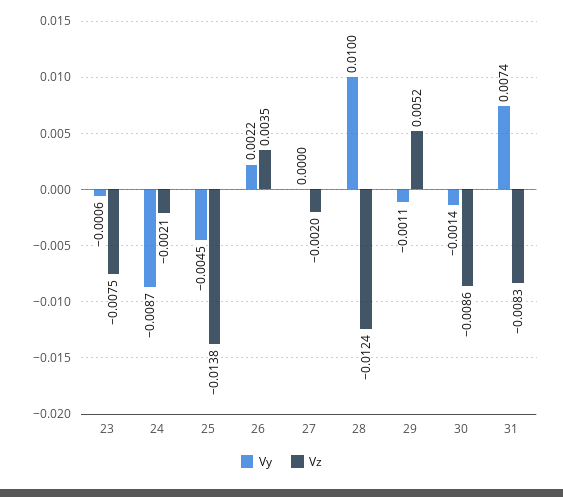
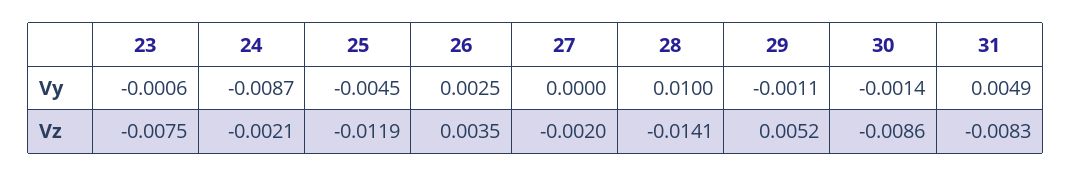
Vz, 25: -0.0138 -> -0.0119
Vy, 26: 0.0022 -> 0.0025
Vz, 28: -0.0124 -> -0.0141
Vy, 31: 0.0074 -> 0.0049

